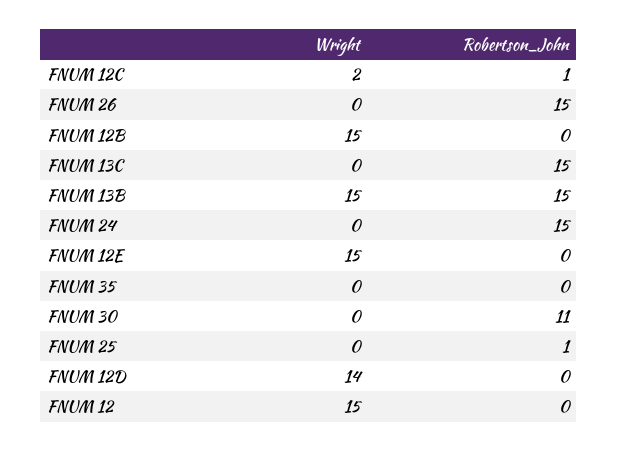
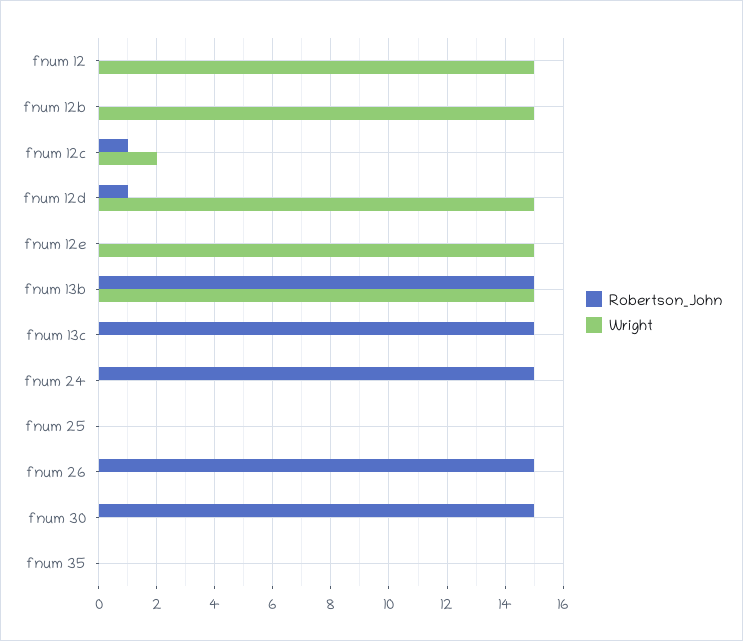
Robertson_John, FNUM 30: 11 -> 15
Robertson_John, FNUM 25: 1 -> 0
Wright, FNUM 12D: 14 -> 15
Robertson_John, FNUM 12D: 0 -> 1

